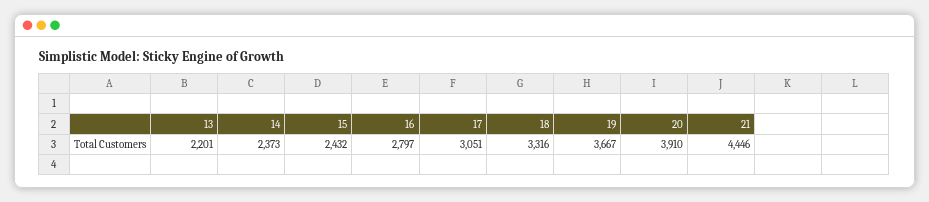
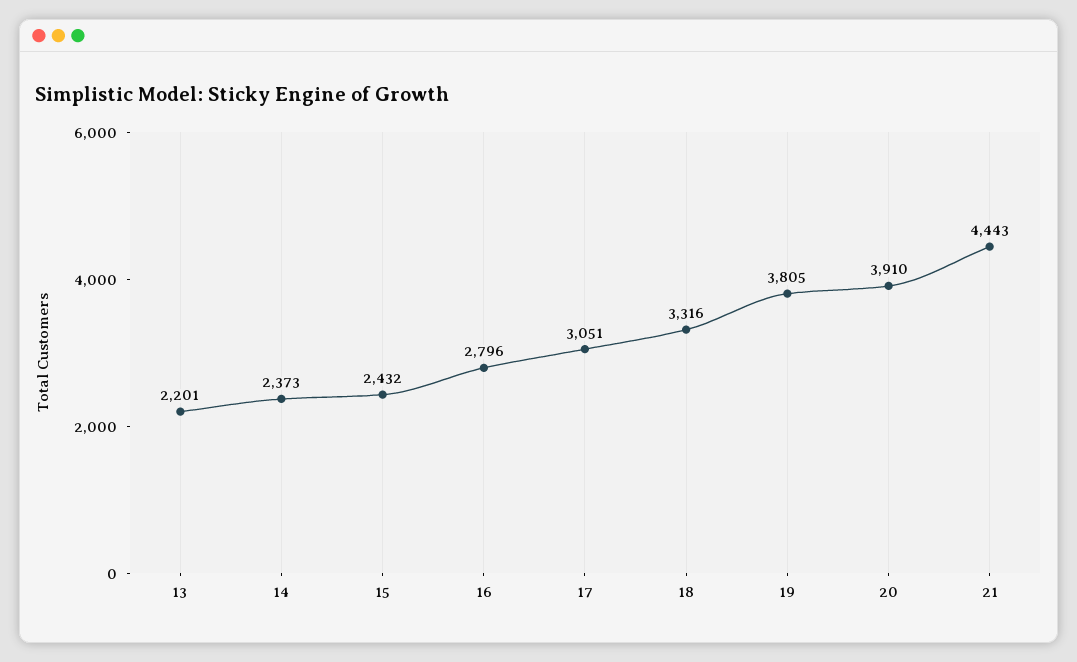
16: 2797 -> 2796
19: 3667 -> 3805
21: 4446 -> 4443

